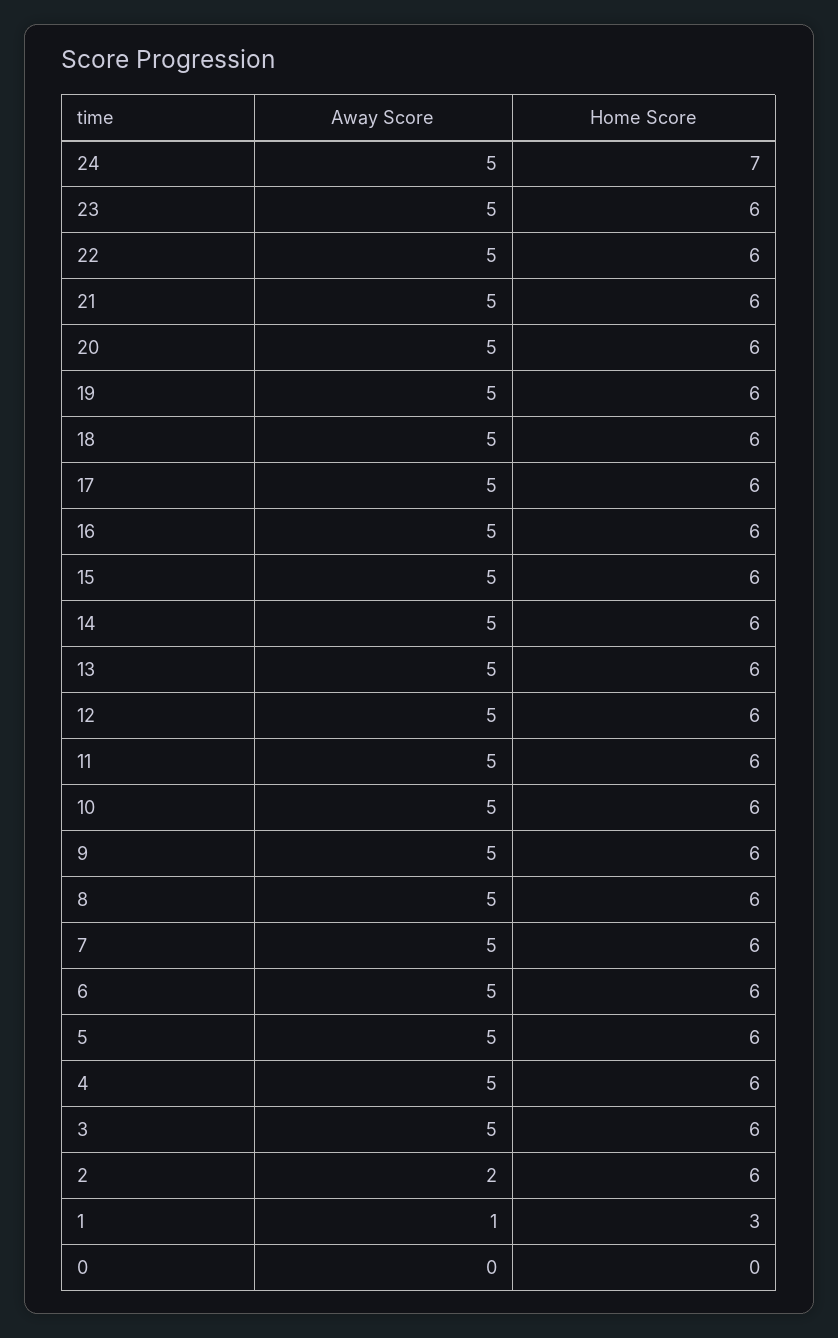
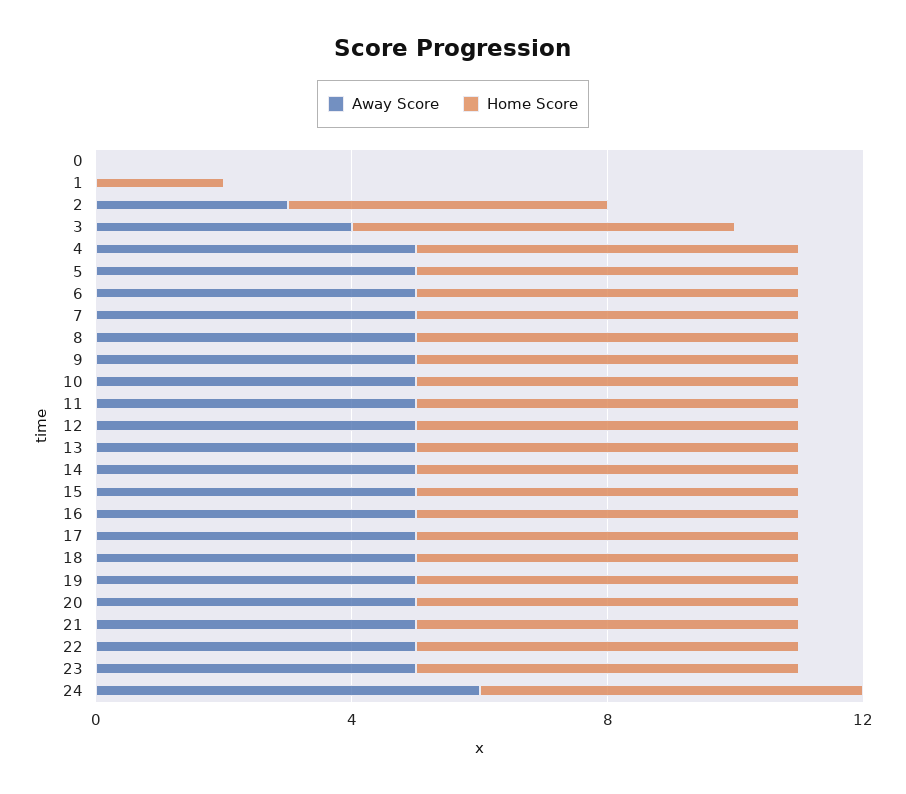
Away Score, 24: 5 -> 6
Home Score, 24: 7 -> 6
Away Score, 3: 5 -> 4
Away Score, 2: 2 -> 3
Home Score, 2: 6 -> 5
Away Score, 1: 1 -> 0
Home Score, 1: 3 -> 2

